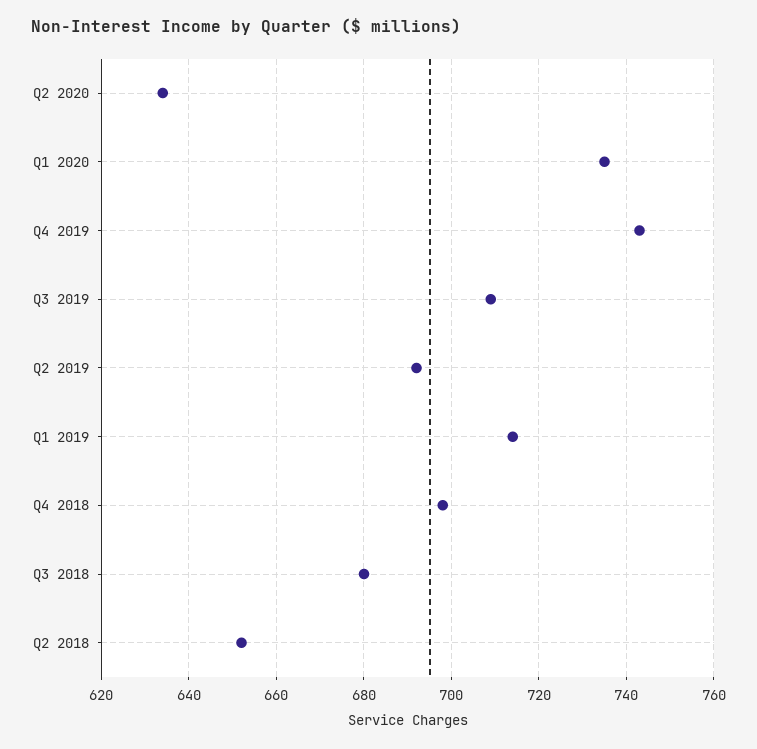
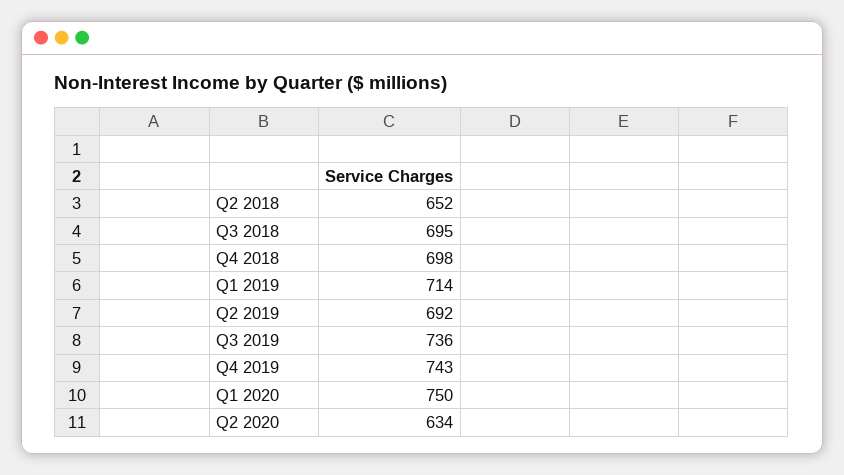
Q1 2020: 735 -> 750
Q3 2019: 710 -> 736
Q3 2018: 680 -> 695

